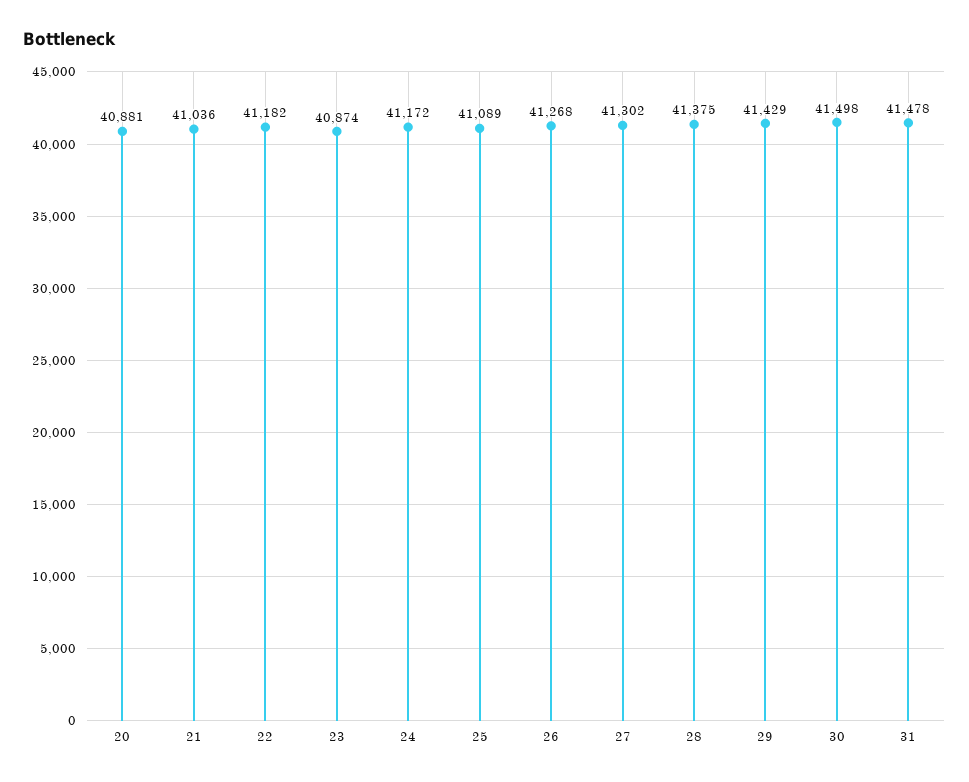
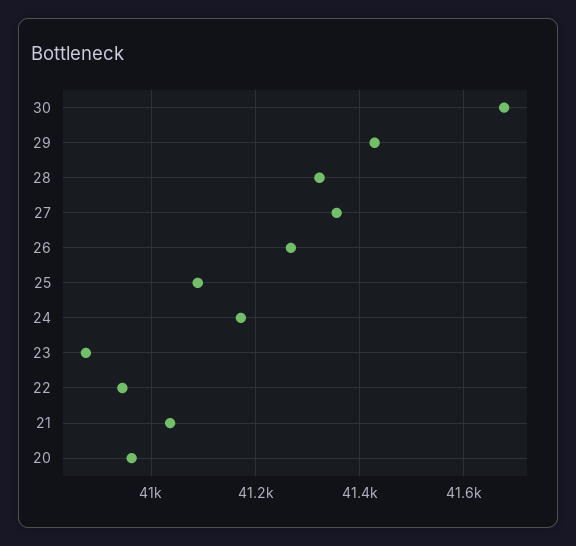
20: 40881 -> 40960
22: 41182 -> 40940
27: 41302 -> 41360
28: 41375 -> 41320
30: 41498 -> 41680
31: 41478 -> none

